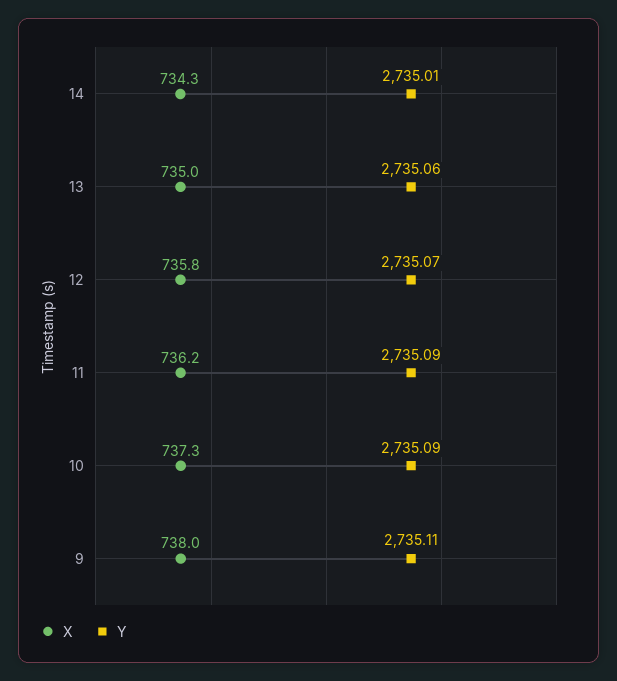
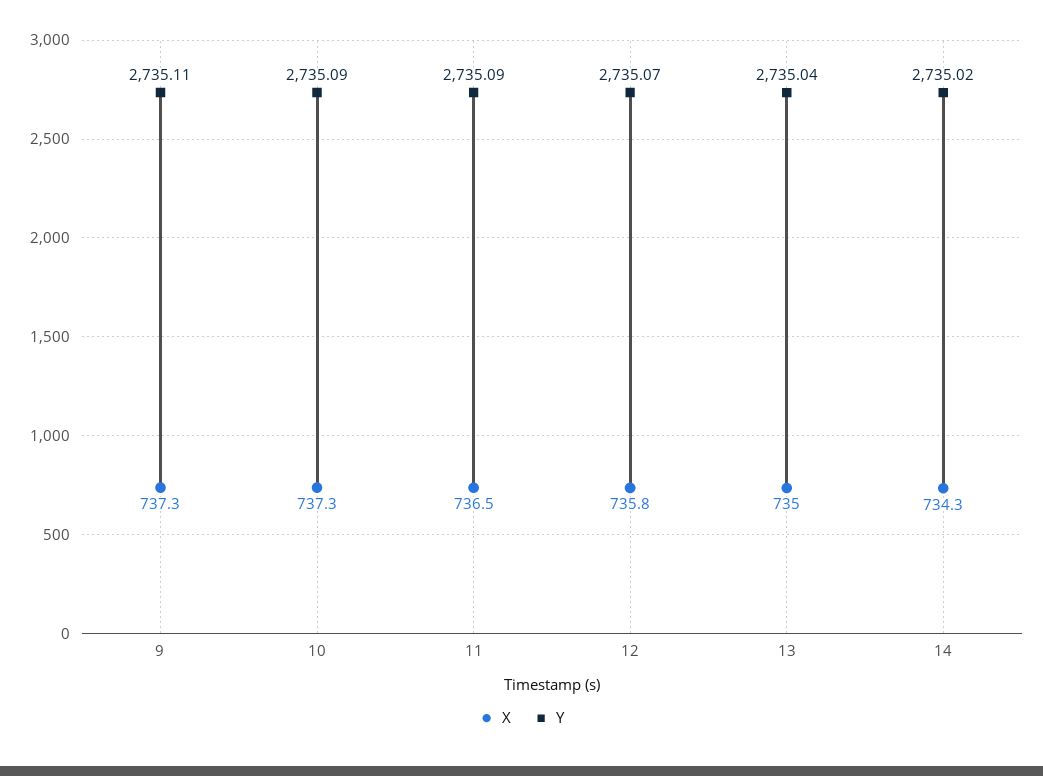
Y, 14: 2735.01 -> 2735.02
Y, 13: 2735.06 -> 2735.04
X, 11: 736.2 -> 736.5
X, 9: 738 -> 737.3

